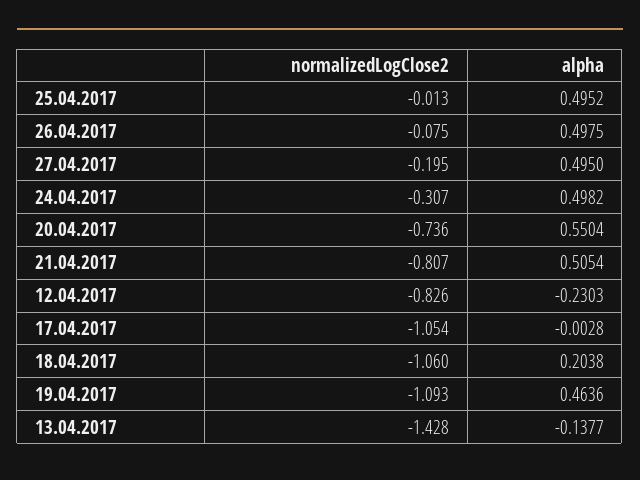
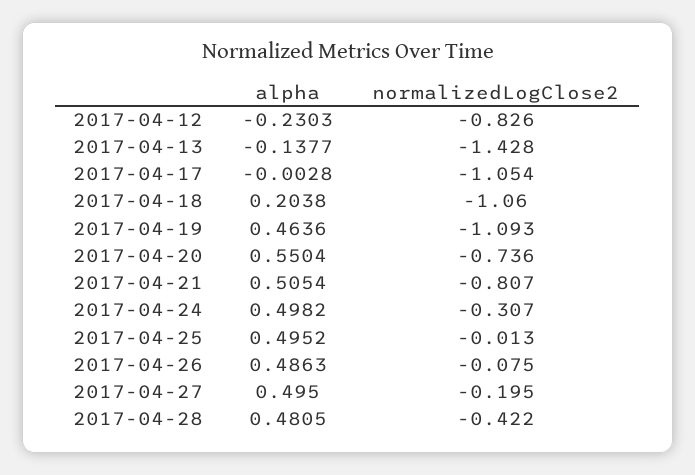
alpha, 26.04.2017: 0.4975 -> 0.4863
alpha, 2017-04-28: none -> 0.4805
normalizedLogClose2, 2017-04-28: none -> -0.422

